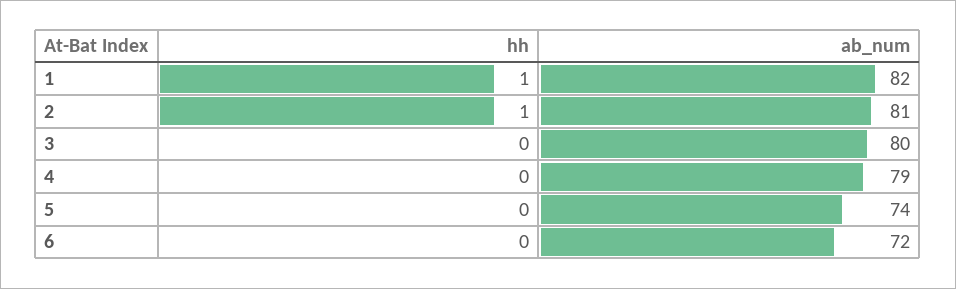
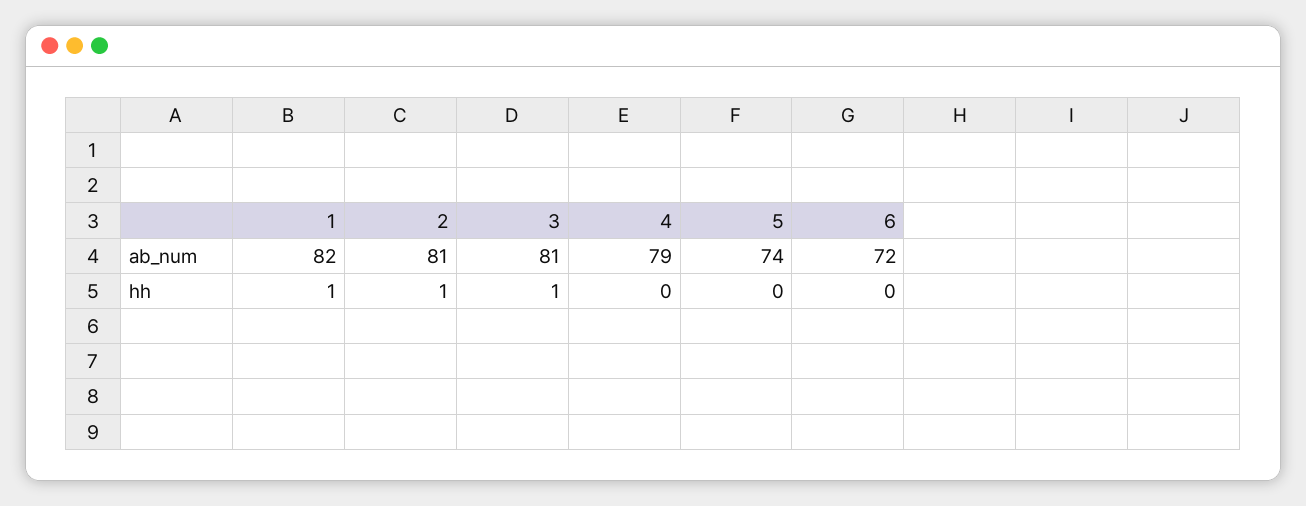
hh, 3: 0 -> 1
ab_num, 3: 80 -> 81

